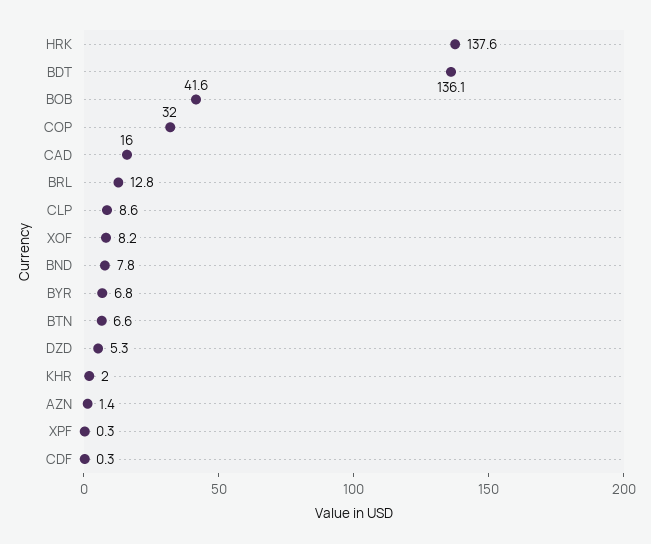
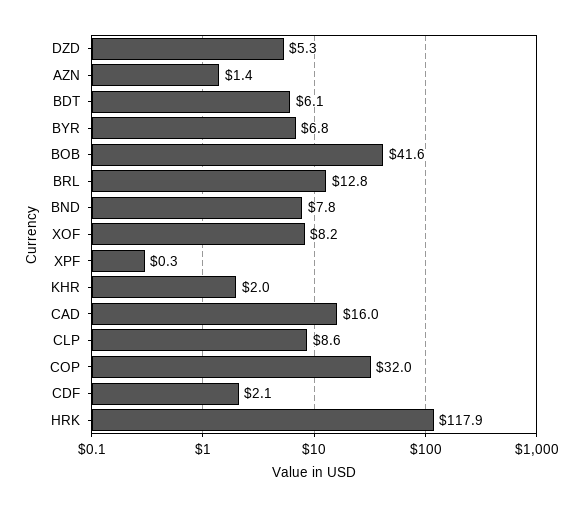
HRK: 137.6 -> 117.9
BDT: 136.1 -> 6.1
BTN: 6.6 -> none
CDF: 0.3 -> 2.1

